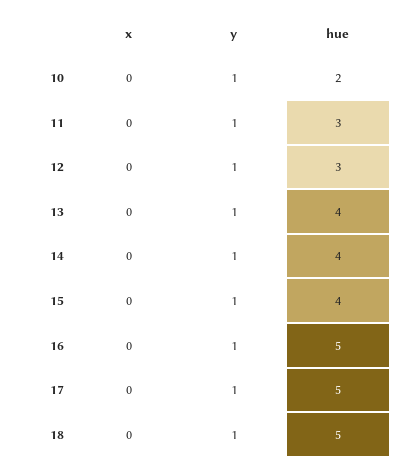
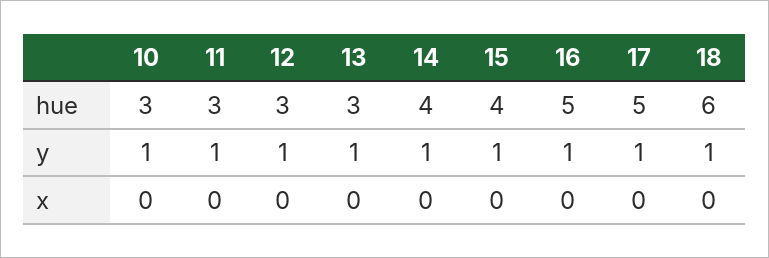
hue, 10: 2 -> 3
hue, 13: 4 -> 3
hue, 18: 5 -> 6

